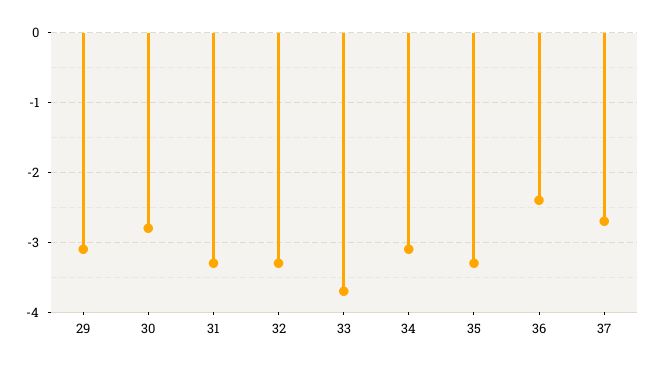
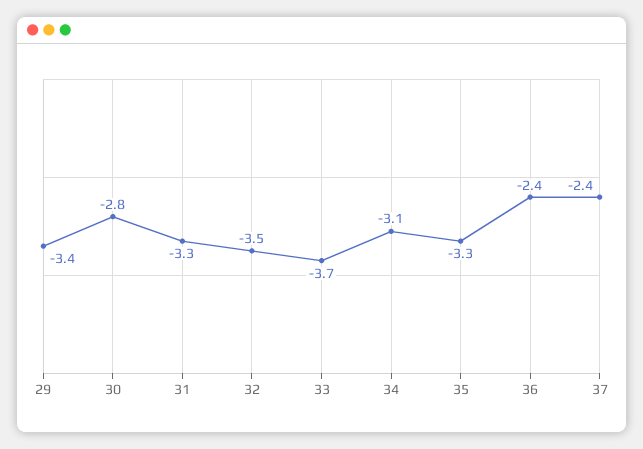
29: -3.1 -> -3.4
32: -3.3 -> -3.5
37: -2.7 -> -2.4

